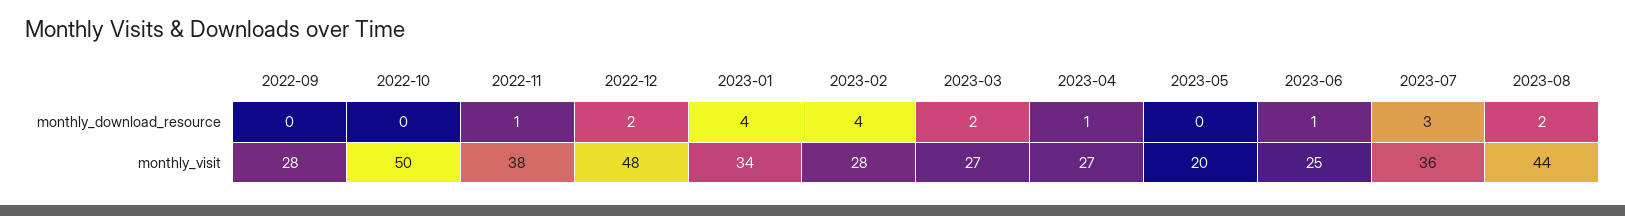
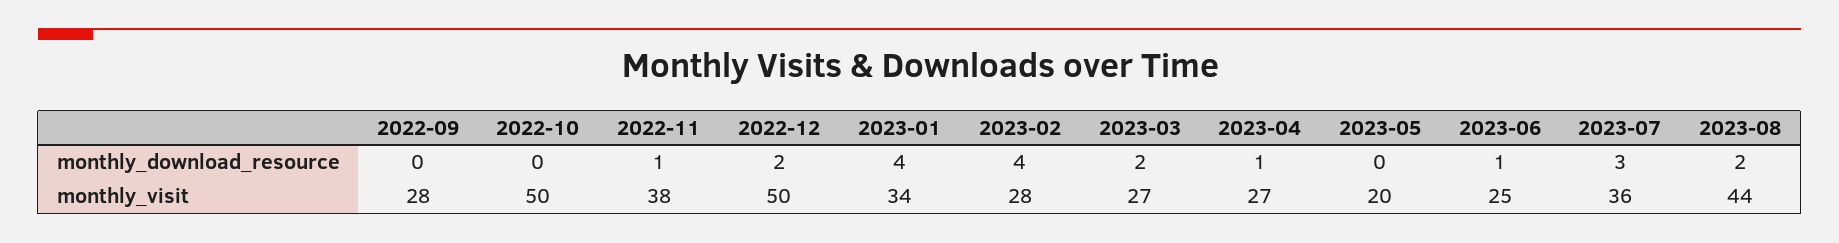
2022-12, monthly_visit: 48 -> 50

